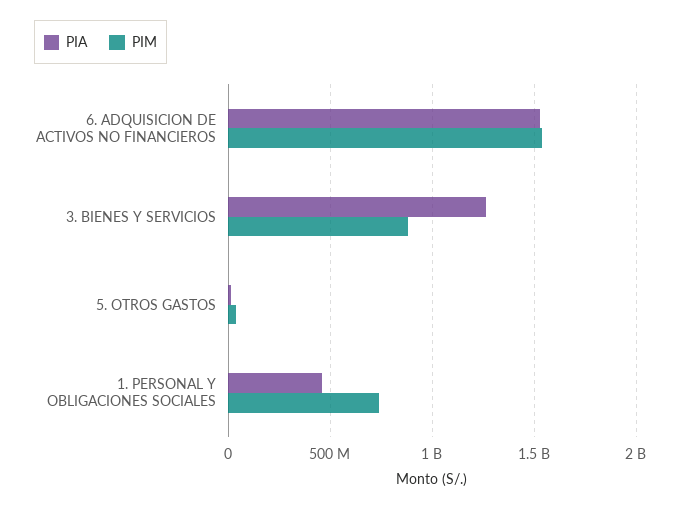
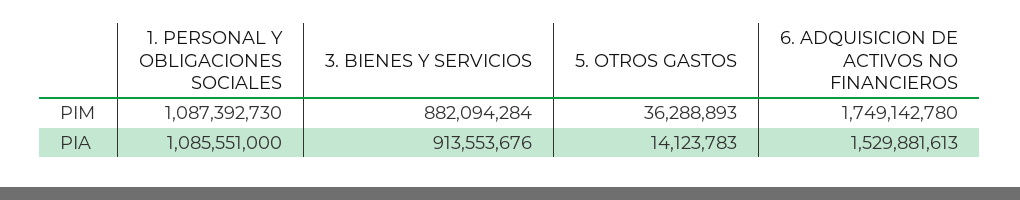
PIM, 6. ADQUISICION DE ACTIVOS NO FINANCIEROS: 1550000000 -> 1749142780
PIA, 3. BIENES Y SERVICIOS: 1250000000 -> 913553676
PIA, 1. PERSONAL Y OBLIGACIONES SOCIALES: 450000000 -> 1085551000
PIM, 1. PERSONAL Y OBLIGACIONES SOCIALES: 750000000 -> 1087392730

